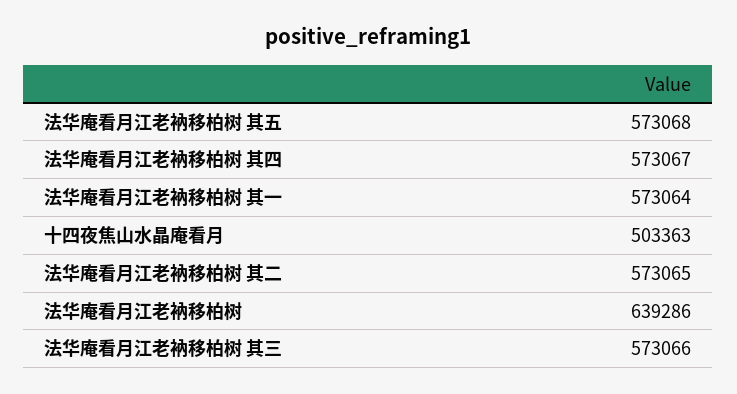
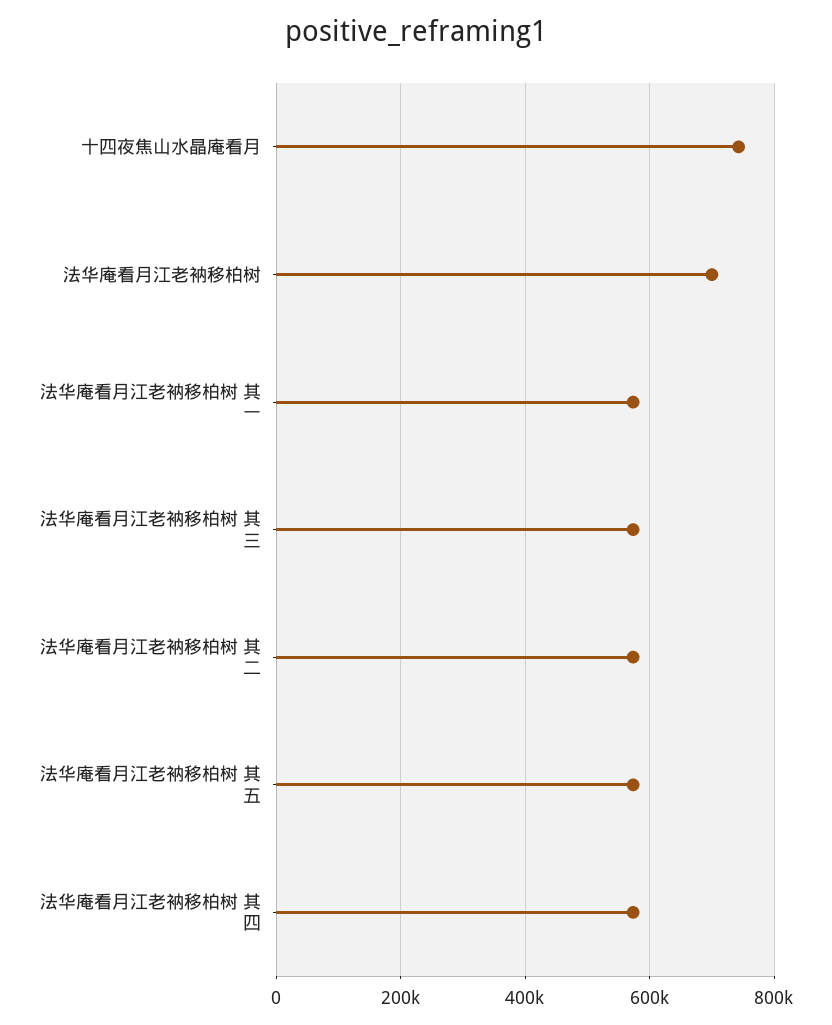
十四夜焦山水晶庵看月: 503363 -> 740000
法华庵看月江老衲移柏树: 639286 -> 700000

